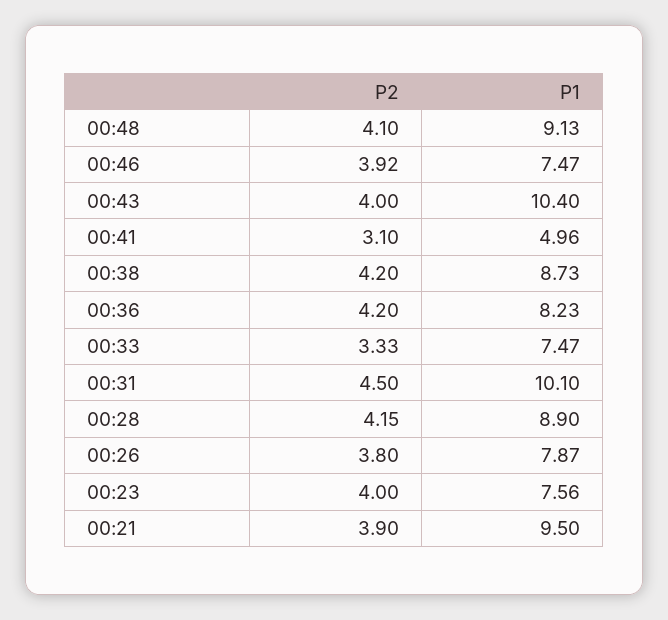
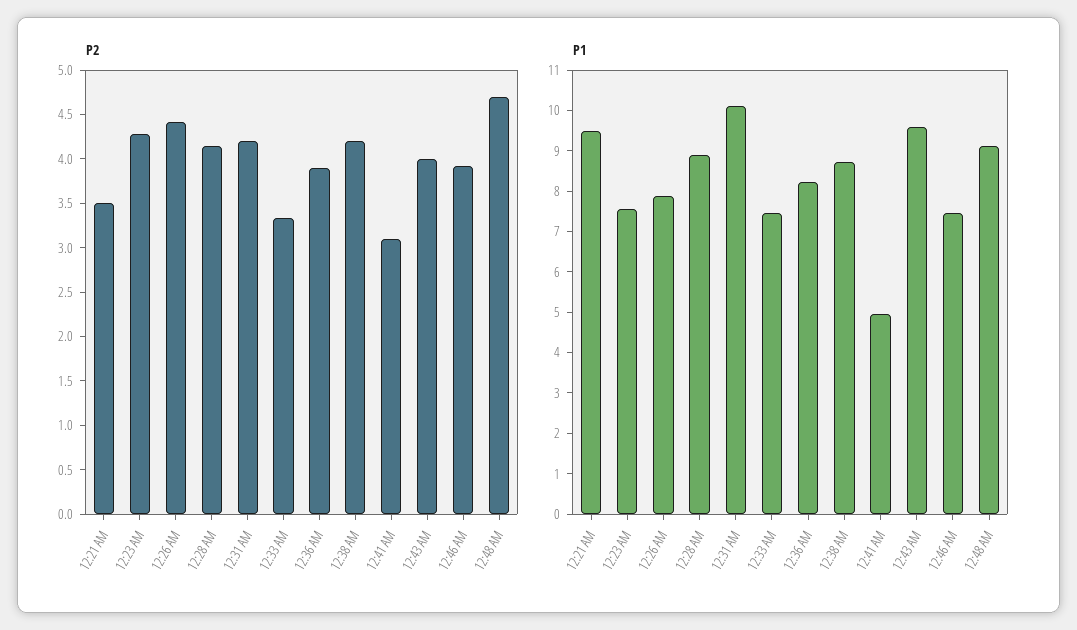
P2, 00:48: 4.1 -> 4.7
P1, 00:43: 10.4 -> 9.6
P2, 00:36: 4.2 -> 3.9
P2, 00:31: 4.5 -> 4.2
P2, 00:26: 3.8 -> 4.4
P2, 00:23: 4 -> 4.3
P2, 00:21: 3.9 -> 3.5

